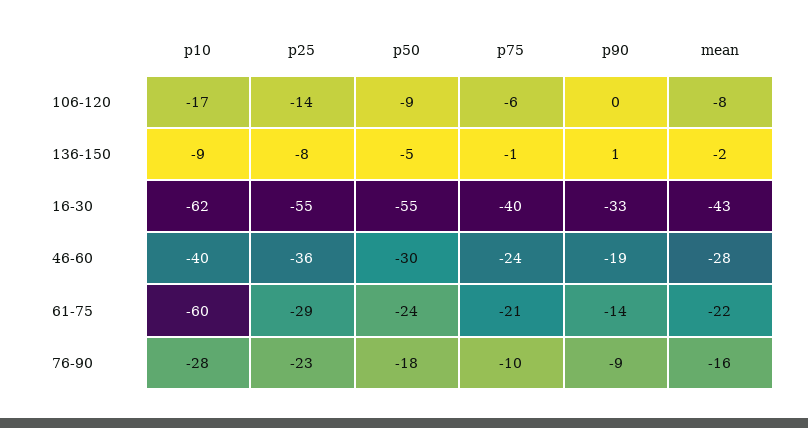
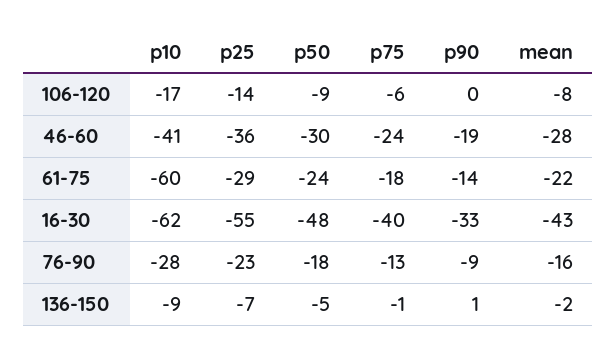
p25, 136-150: -8 -> -7
p50, 16-30: -55 -> -48
p10, 46-60: -40 -> -41
p75, 61-75: -21 -> -18
p75, 76-90: -10 -> -13

